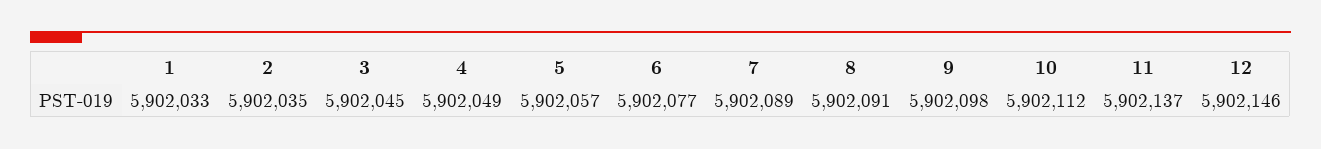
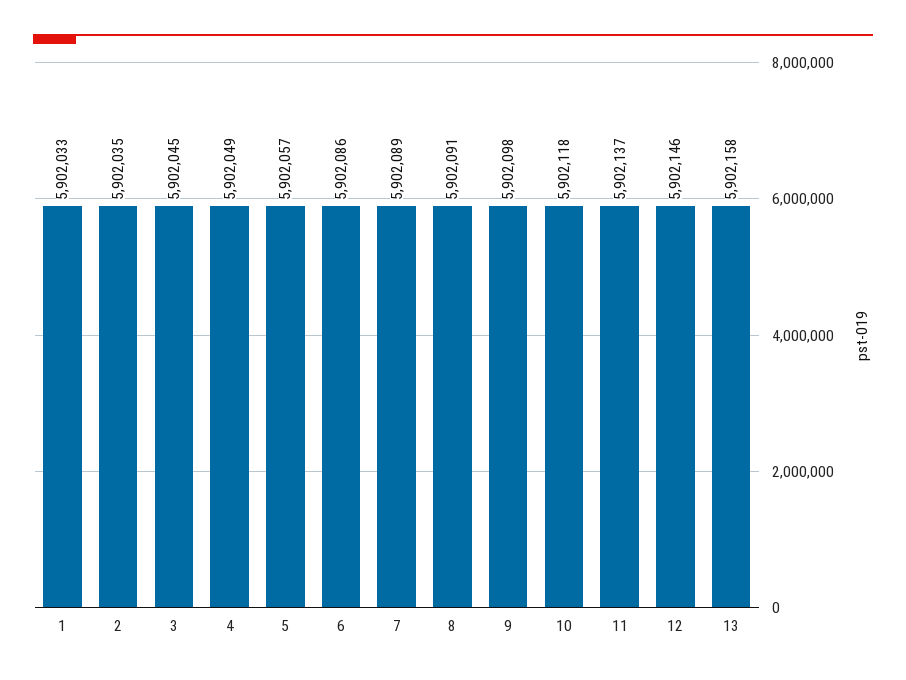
6: 5902077 -> 5902086
10: 5902112 -> 5902118
13: none -> 5902158

